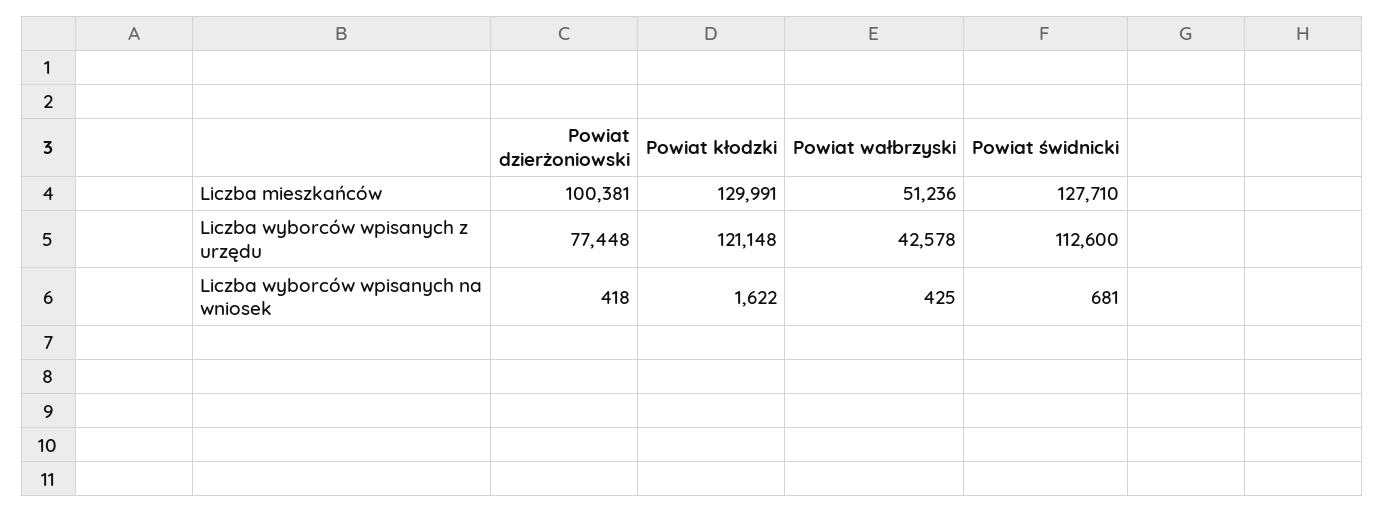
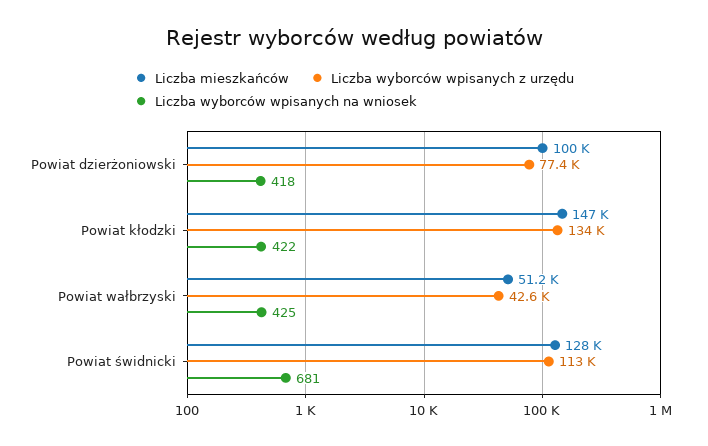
Liczba mieszkańców, Powiat kłodzki: 129991 -> 147000
Liczba wyborców wpisanych z urzędu, Powiat kłodzki: 121148 -> 134000
Liczba wyborców wpisanych na wniosek, Powiat kłodzki: 1622 -> 422

